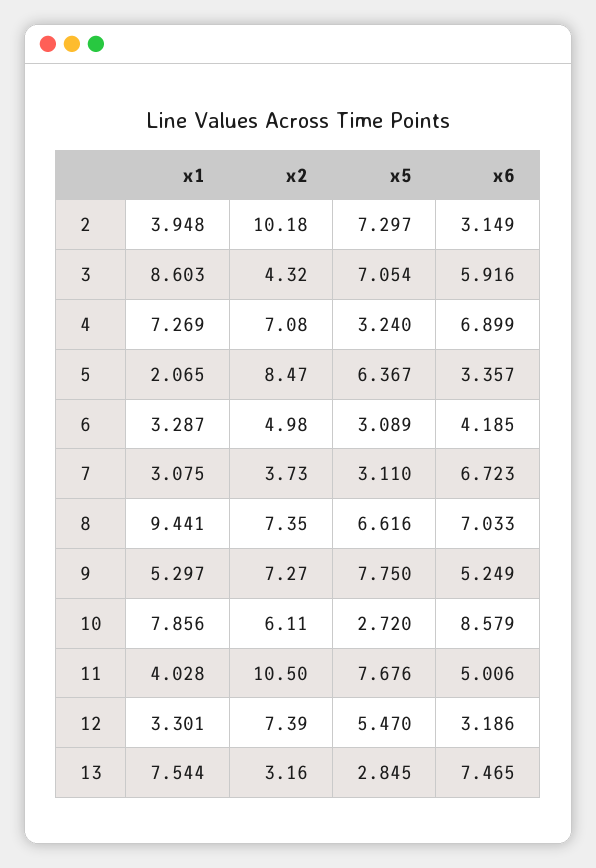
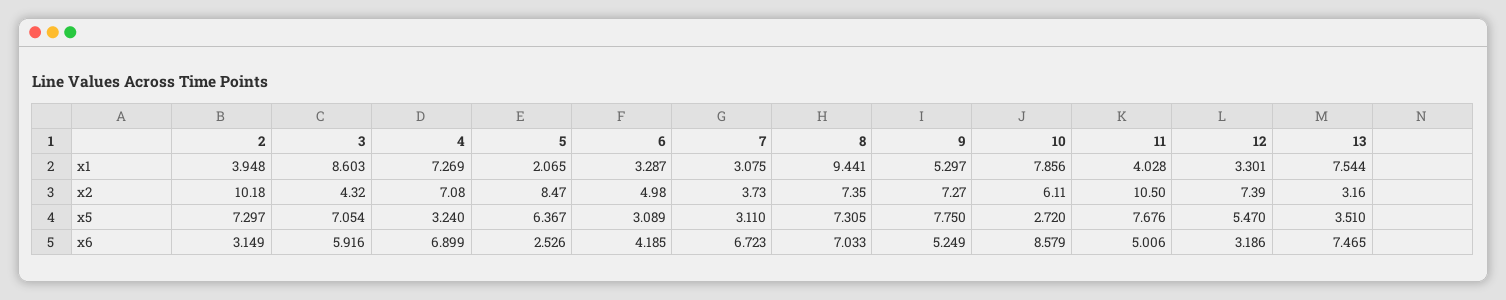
x6, 5: 3.357 -> 2.526
x5, 8: 6.616 -> 7.305
x5, 13: 2.845 -> 3.51

